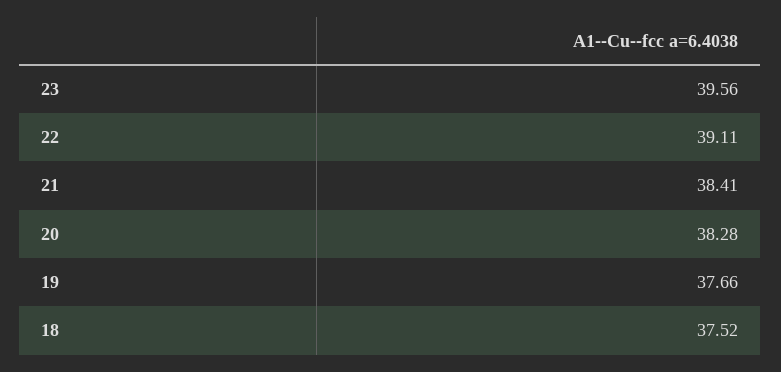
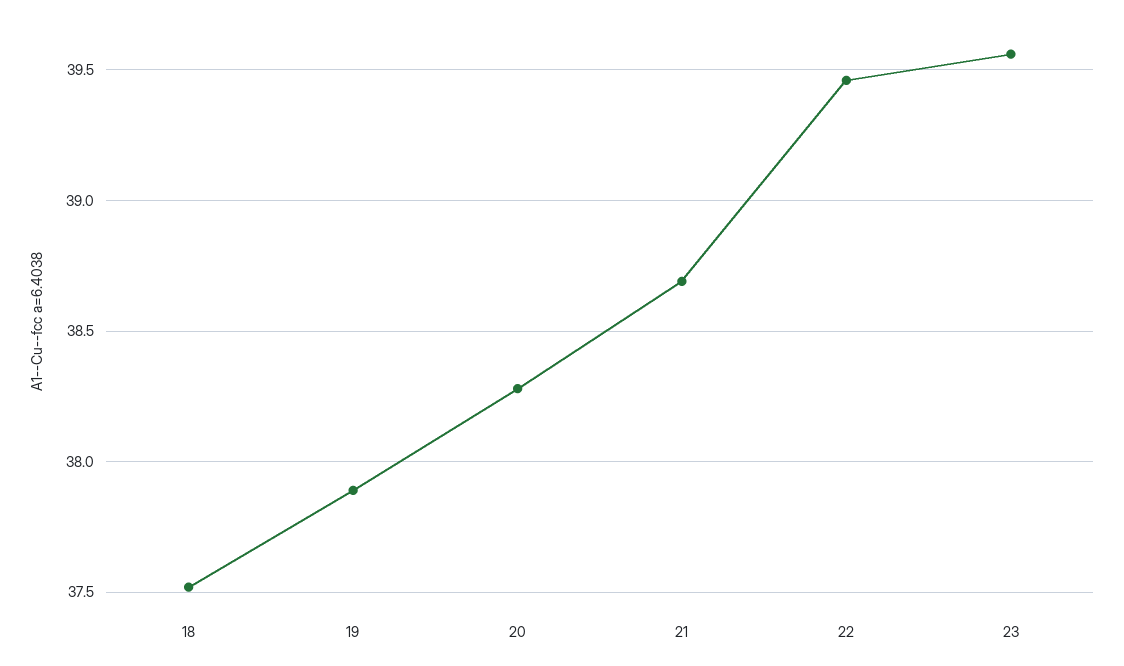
22: 39.11 -> 39.45
21: 38.41 -> 38.7
19: 37.66 -> 37.9

